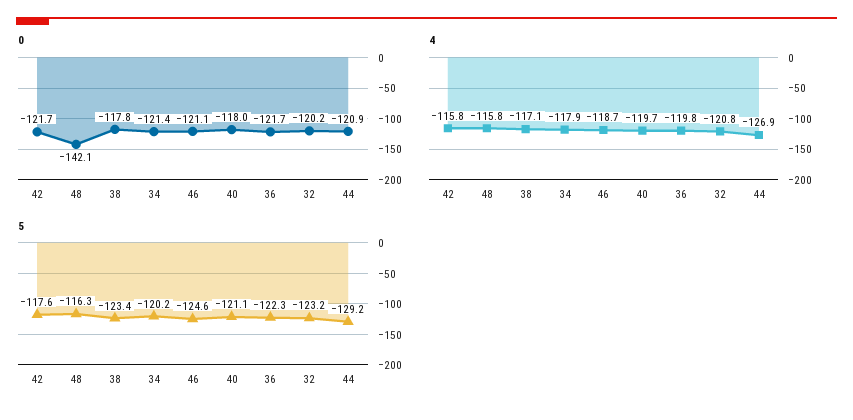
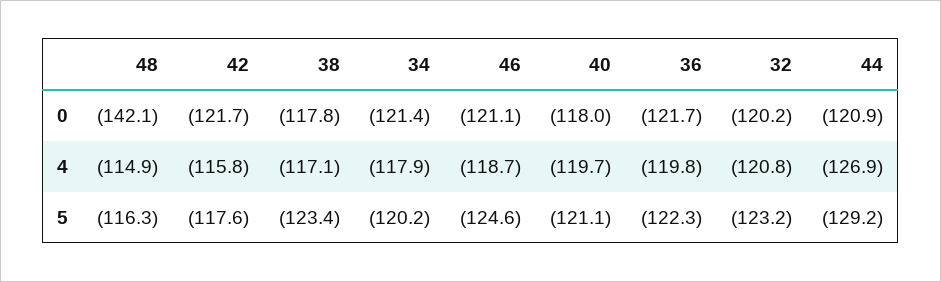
4, 48: -115.8 -> -114.9

